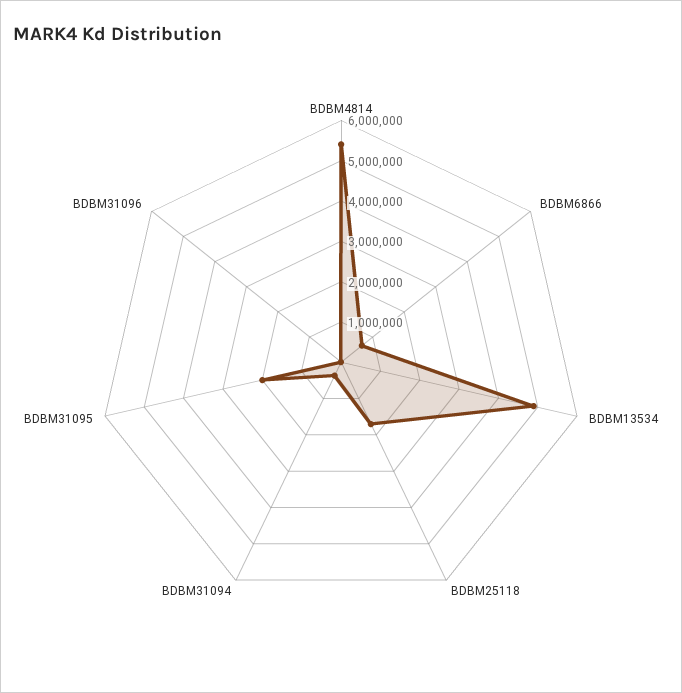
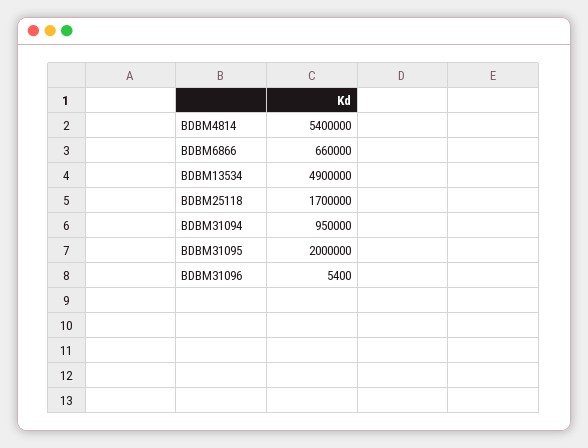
BDBM31094: 400000 -> 950000

